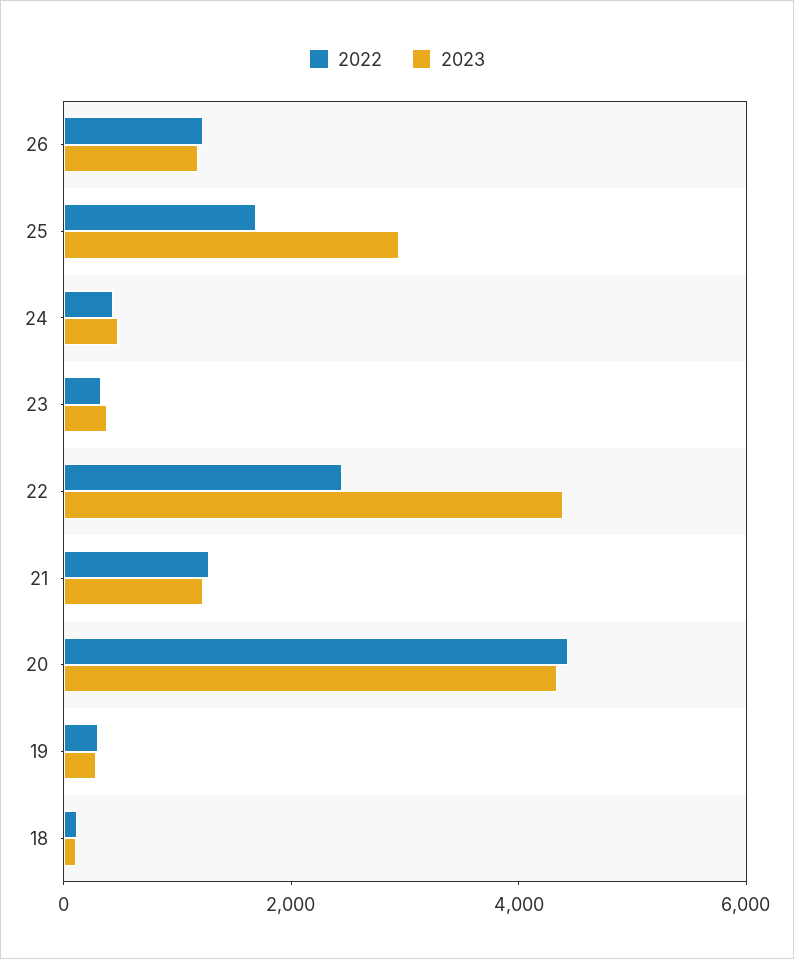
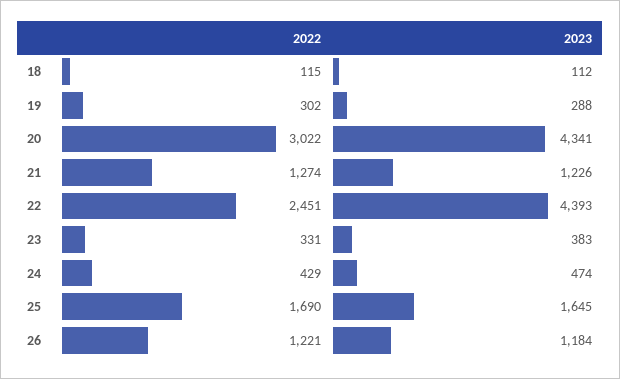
2023, 25: 3000 -> 1645
2022, 20: 4500 -> 3022

